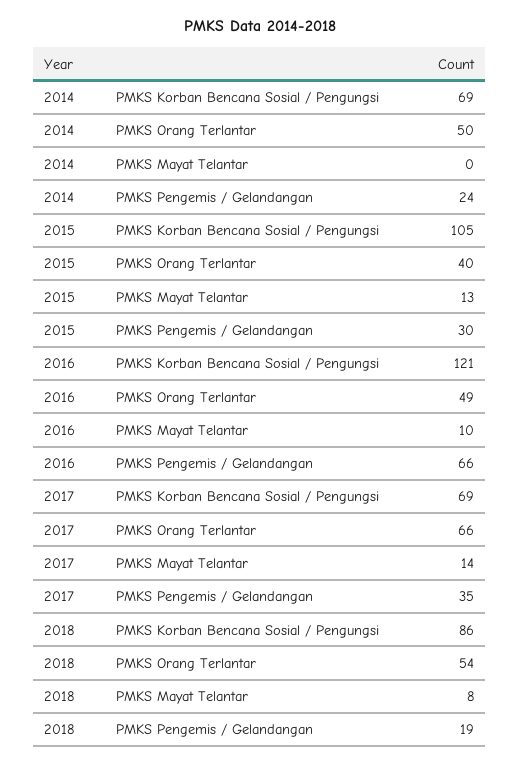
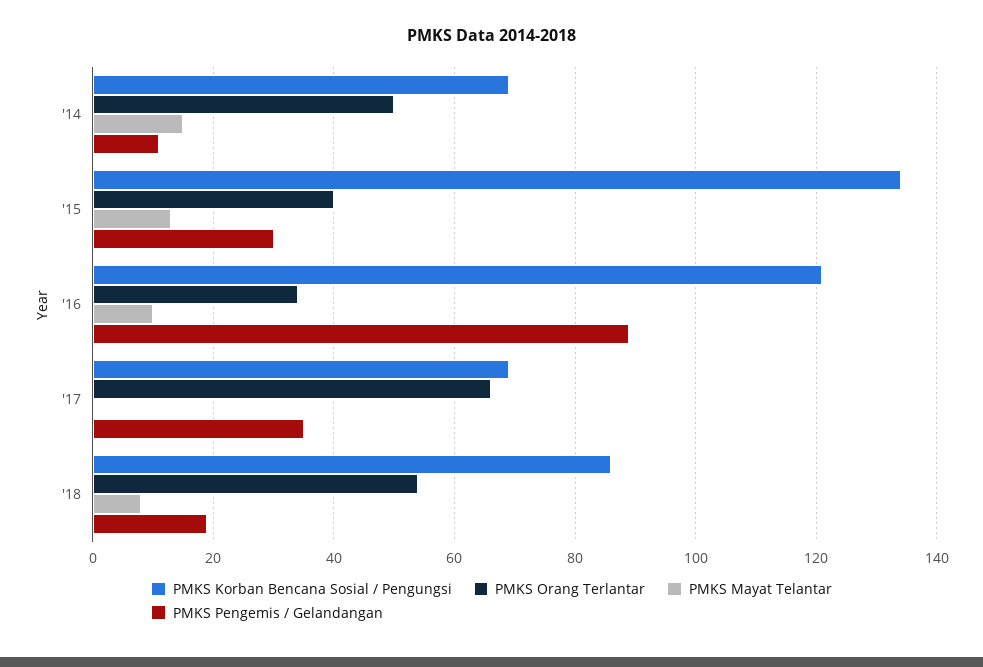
PMKS Mayat Telantar, 2014: 0 -> 15
PMKS Pengemis / Gelandangan, 2014: 24 -> 10
PMKS Korban Bencana Sosial / Pengungsi, 2015: 105 -> 135
PMKS Orang Terlantar, 2016: 49 -> 35
PMKS Pengemis / Gelandangan, 2016: 66 -> 90
PMKS Mayat Telantar, 2017: 14 -> 0

